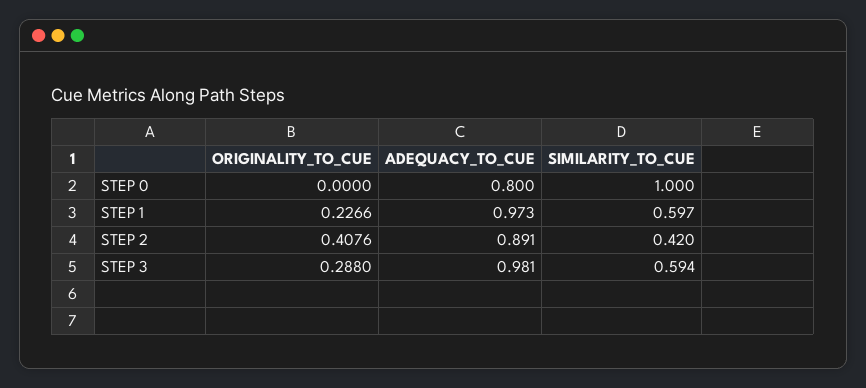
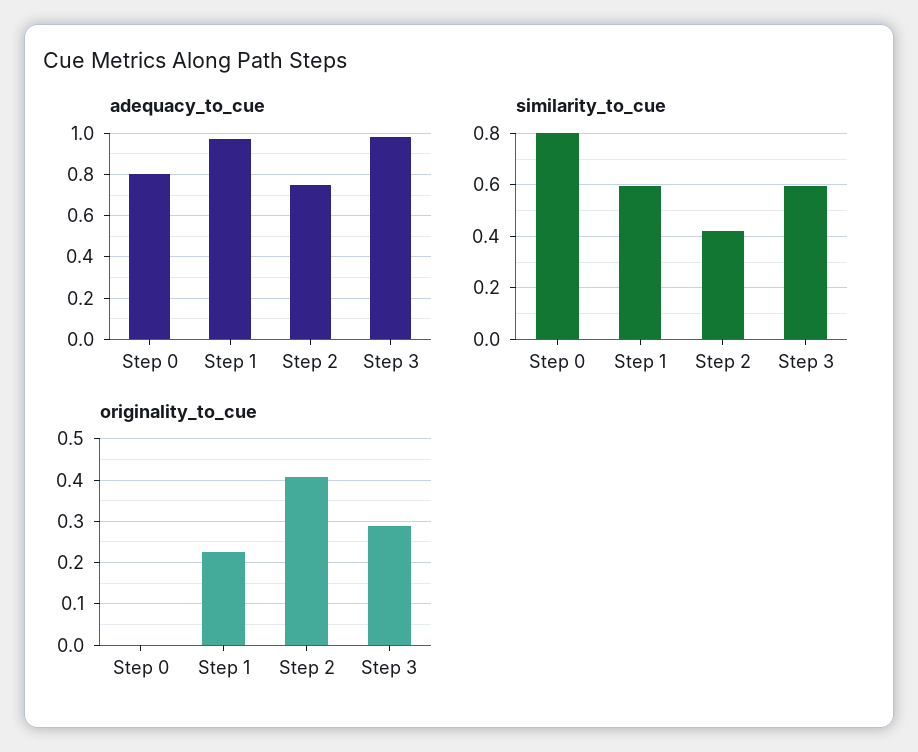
SIMILARITY_TO_CUE, STEP 0: 1 -> 0.8
ADEQUACY_TO_CUE, STEP 2: 0.891 -> 0.75

